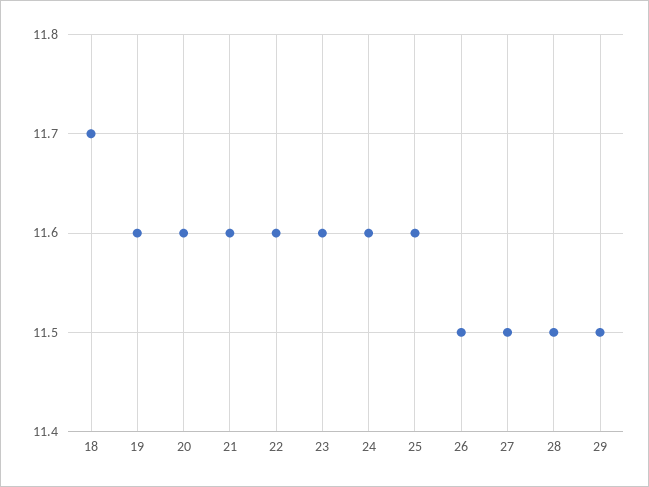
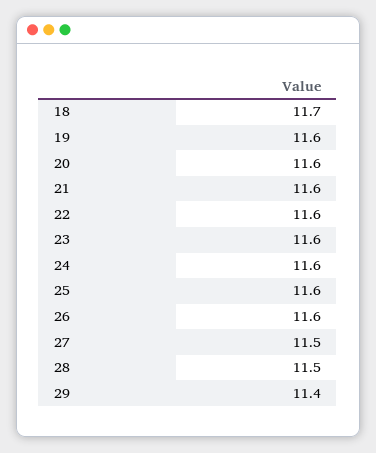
26: 11.5 -> 11.6
29: 11.5 -> 11.4

